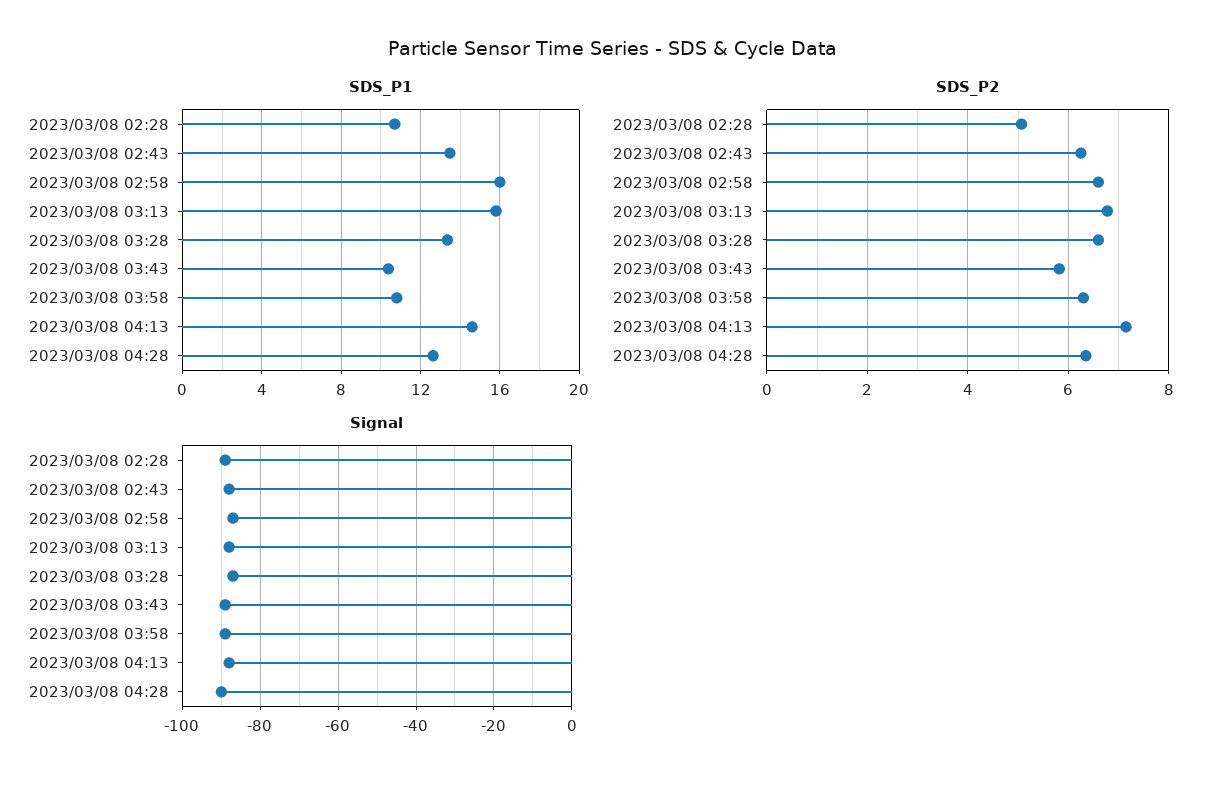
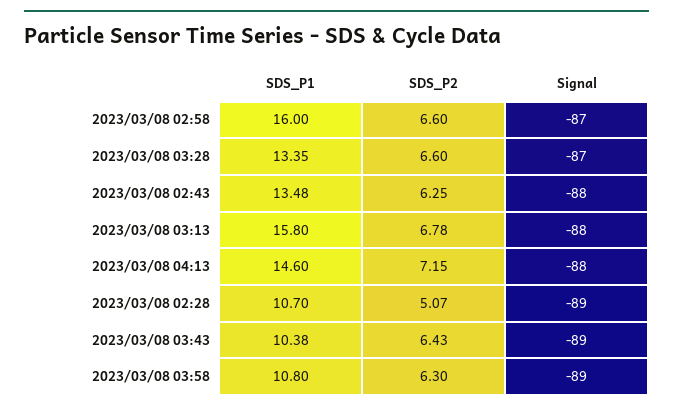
SDS_P1, 2023/03/08 04:28: 12.5 -> none
SDS_P2, 2023/03/08 03:43: 5.8 -> 6.43
SDS_P2, 2023/03/08 04:28: 6.4 -> none
Signal, 2023/03/08 04:28: -90 -> none

